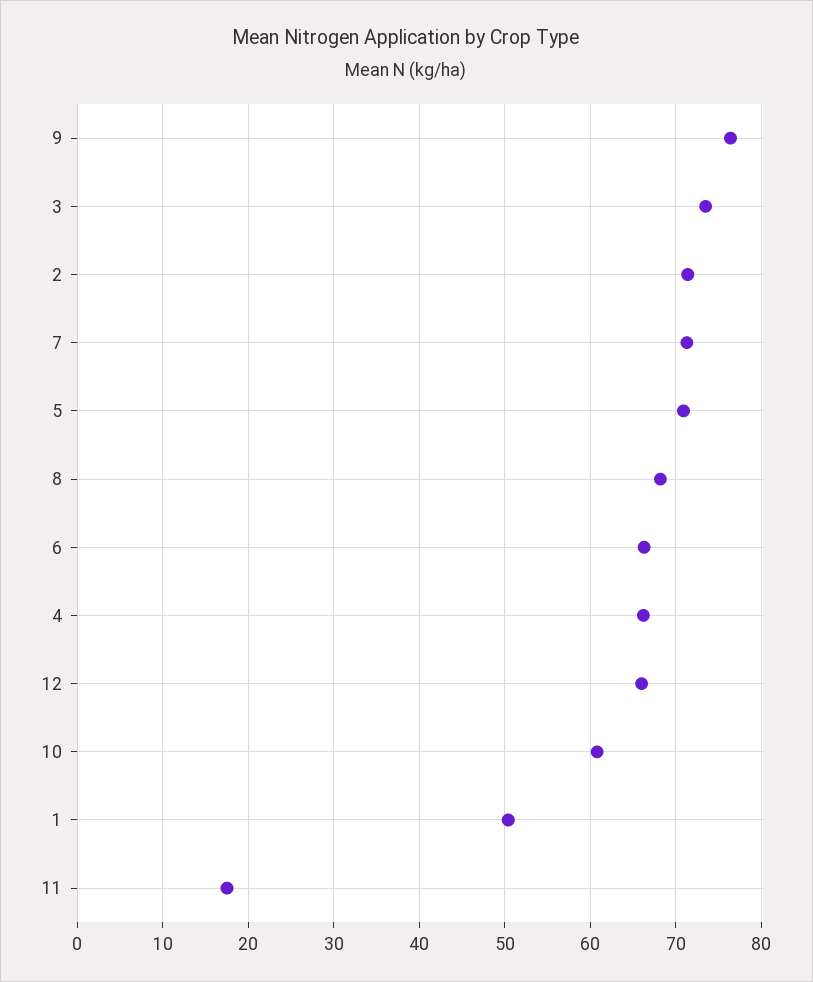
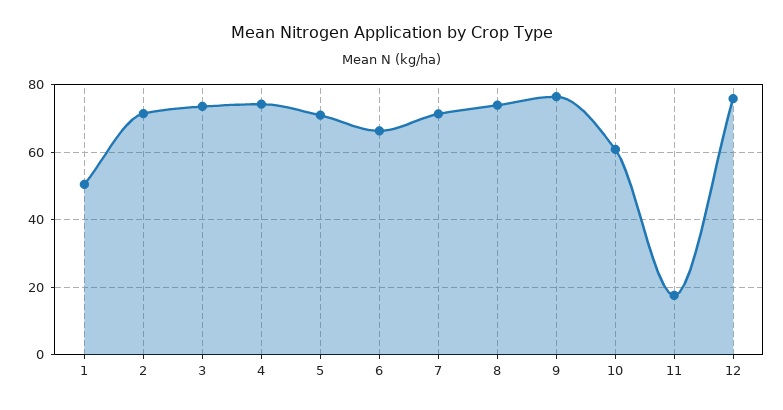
8: 68 -> 74
4: 66 -> 74
12: 66 -> 76

